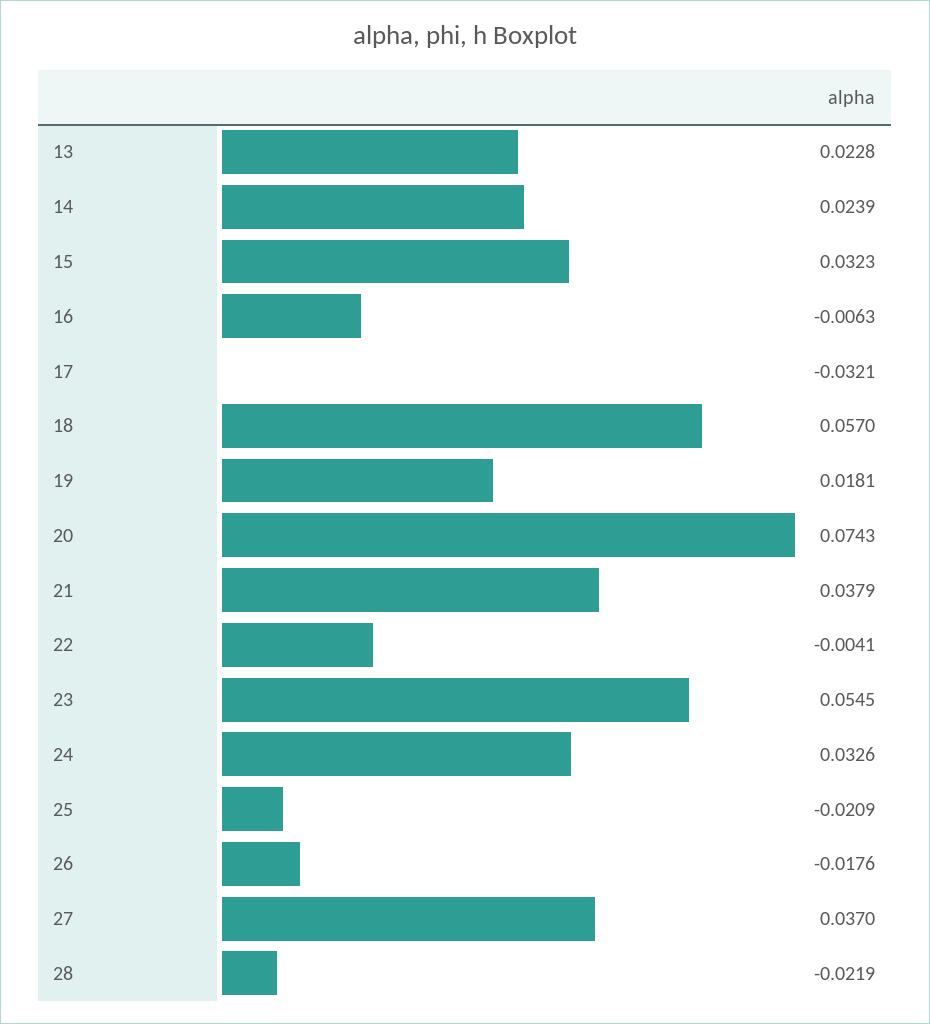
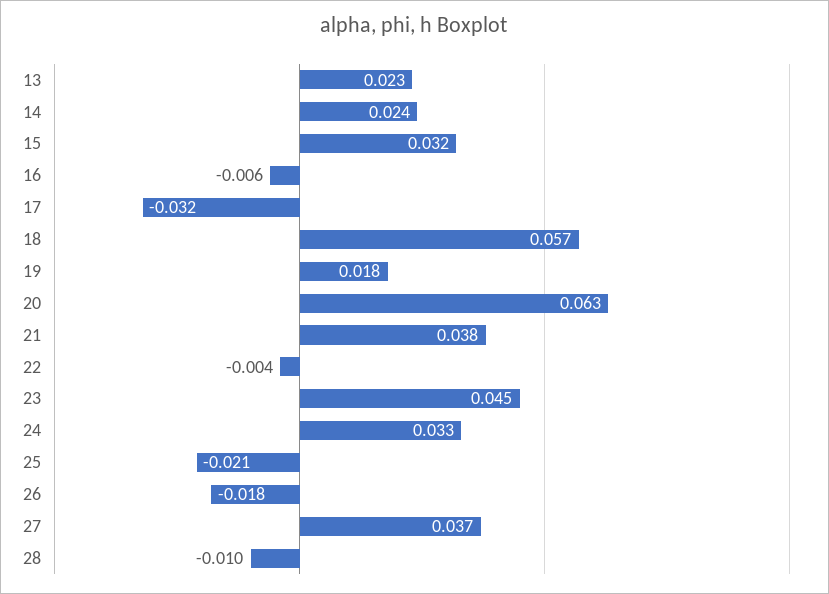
20: 0.0743 -> 0.063
23: 0.0545 -> 0.045
28: -0.0219 -> -0.01

